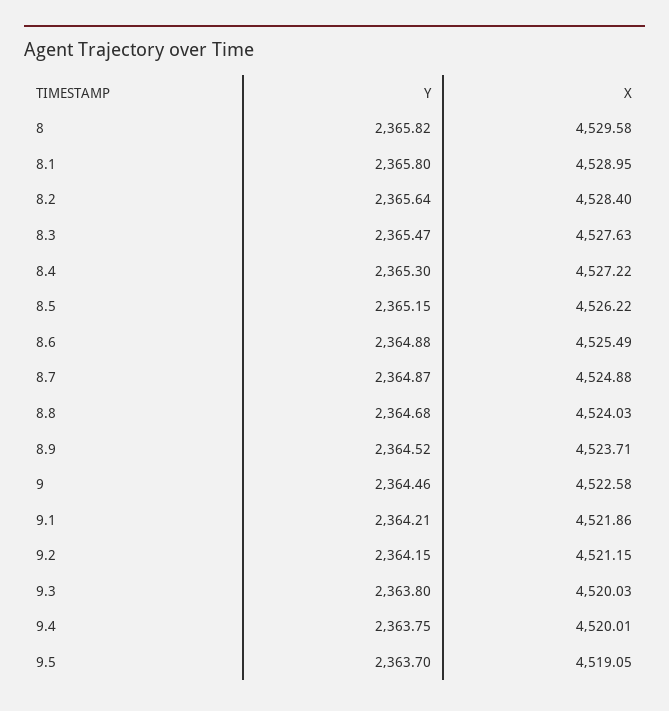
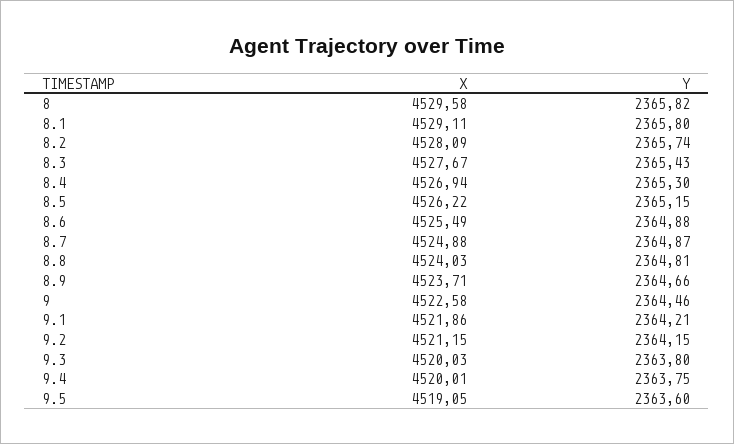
X, 8.1: 4528.95 -> 4529.11
Y, 8.2: 2365.64 -> 2365.74
X, 8.2: 4528.4 -> 4528.09
Y, 8.3: 2365.47 -> 2365.43
X, 8.3: 4527.63 -> 4527.67
X, 8.4: 4527.22 -> 4526.94
Y, 8.8: 2364.68 -> 2364.81
Y, 8.9: 2364.52 -> 2364.66
Y, 9.5: 2363.7 -> 2363.6

